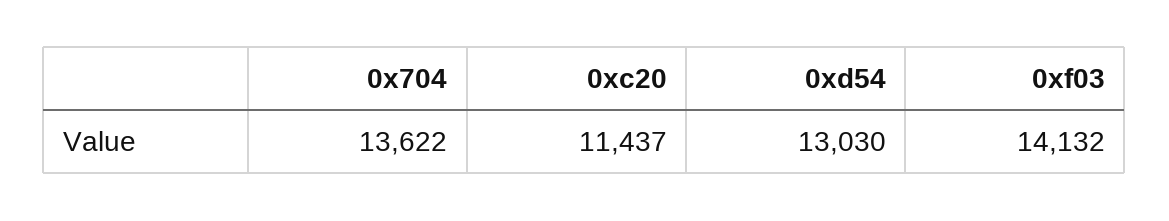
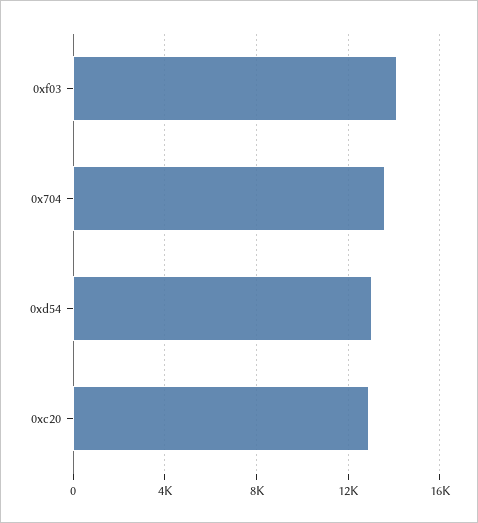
0xc20: 11437 -> 13000

